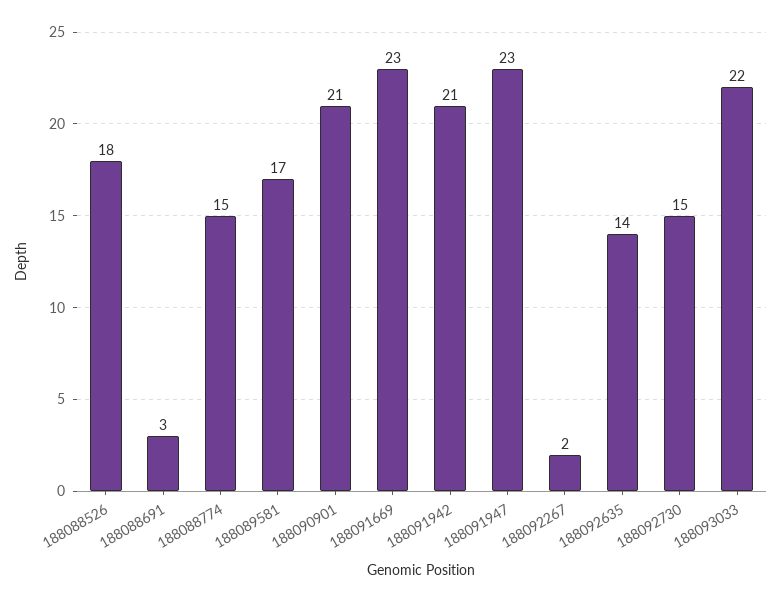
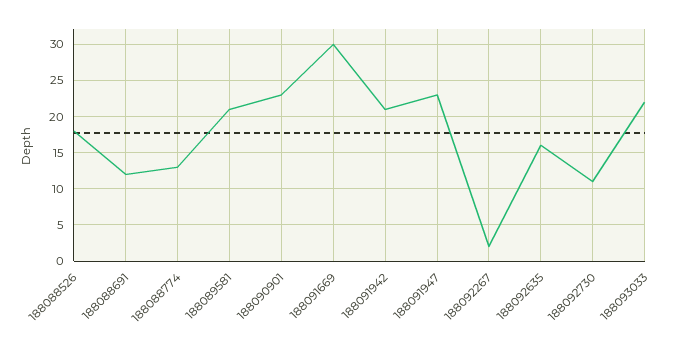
188088691: 3 -> 12
188088774: 15 -> 13
188089581: 17 -> 21
188090901: 21 -> 23
188091669: 23 -> 30
188092635: 14 -> 16
188092730: 15 -> 11

